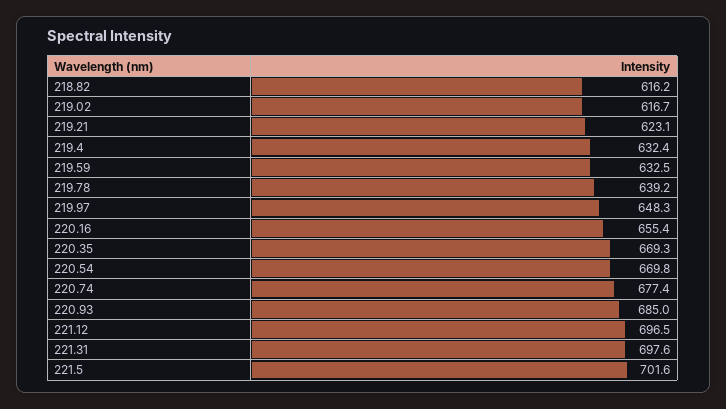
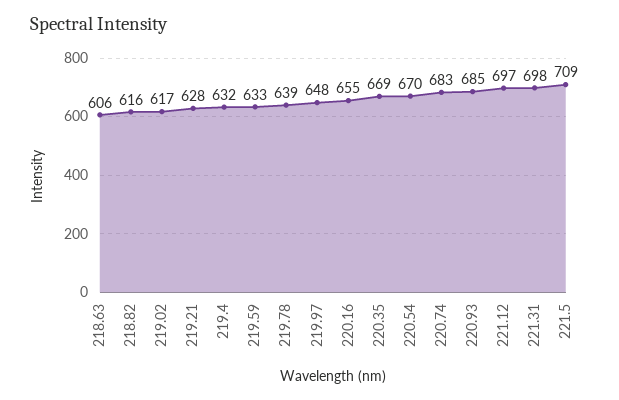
219.21: 623.1 -> 628
220.74: 677.4 -> 683
221.5: 701.6 -> 709
218.63: none -> 606

